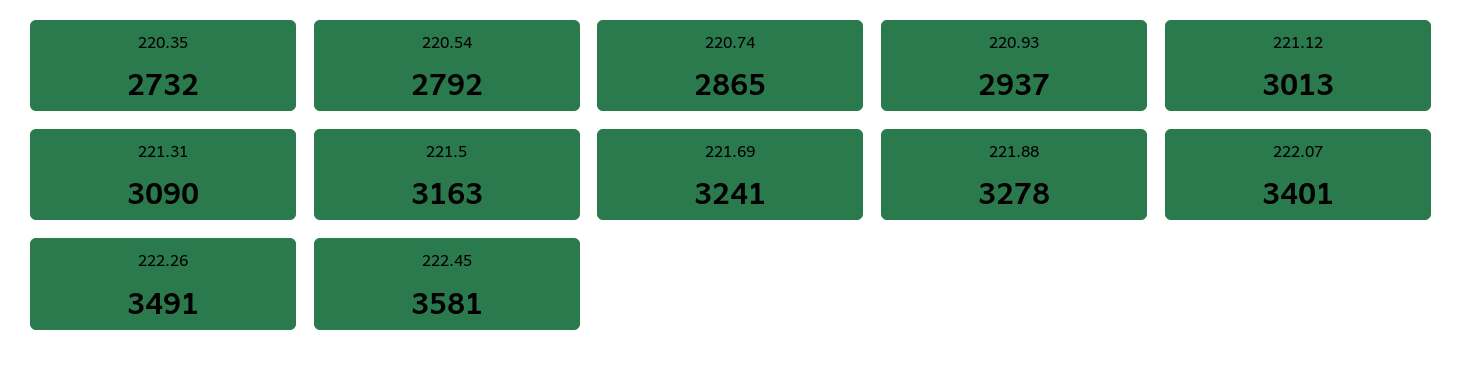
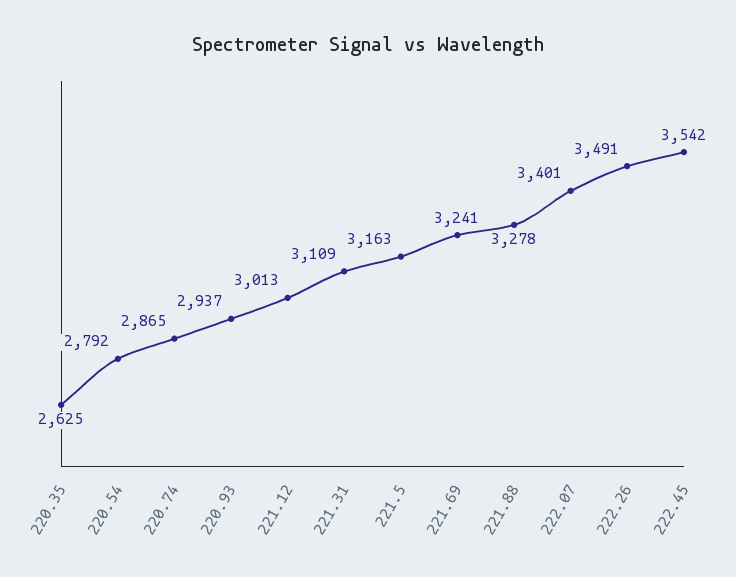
220.35: 2732 -> 2625
221.31: 3090 -> 3109
222.45: 3581 -> 3542

